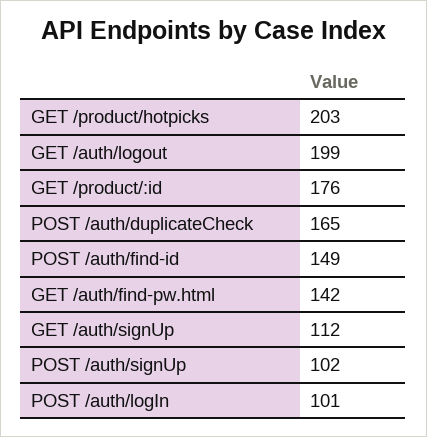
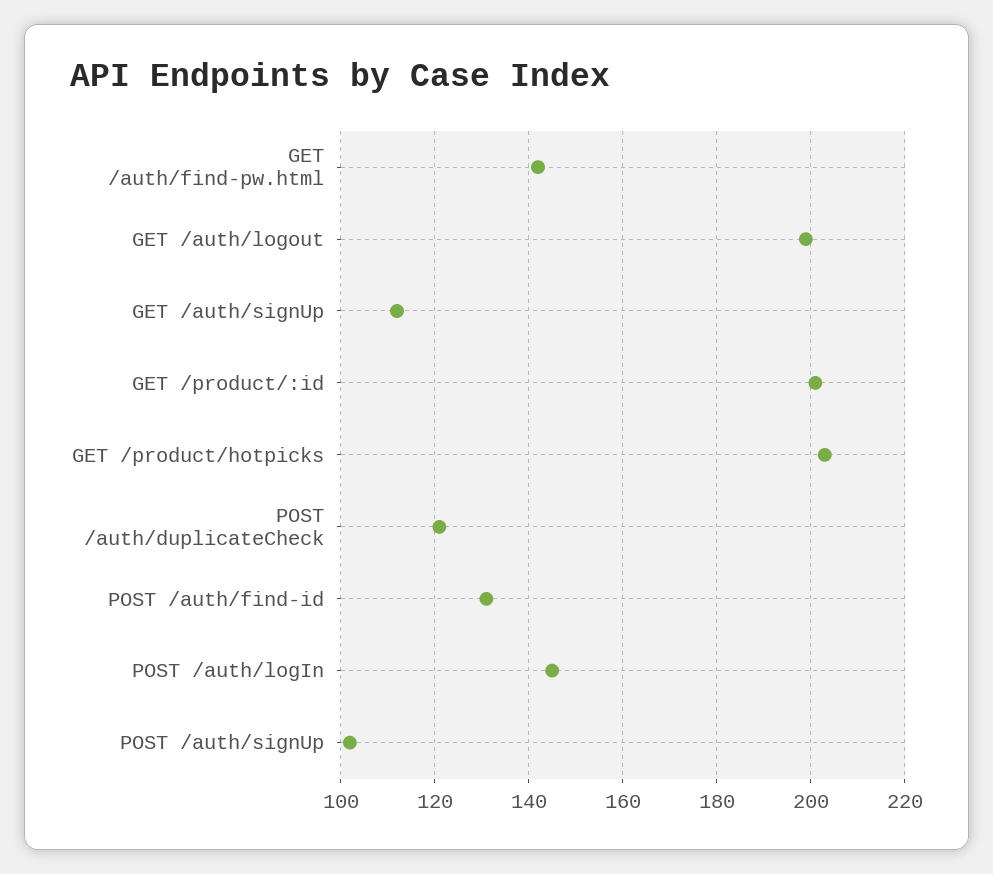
GET /product/:id: 176 -> 200
POST /auth/duplicateCheck: 165 -> 120
POST /auth/find-id: 149 -> 130
POST /auth/logIn: 101 -> 145

